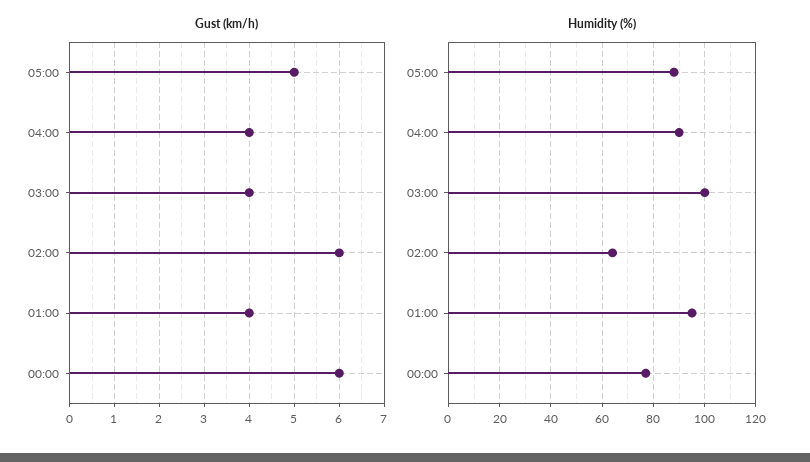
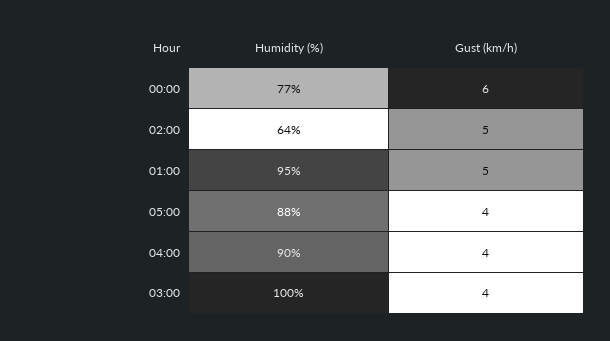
Gust (km/h), 05:00: 5 -> 4
Gust (km/h), 02:00: 6 -> 5
Gust (km/h), 01:00: 4 -> 5

